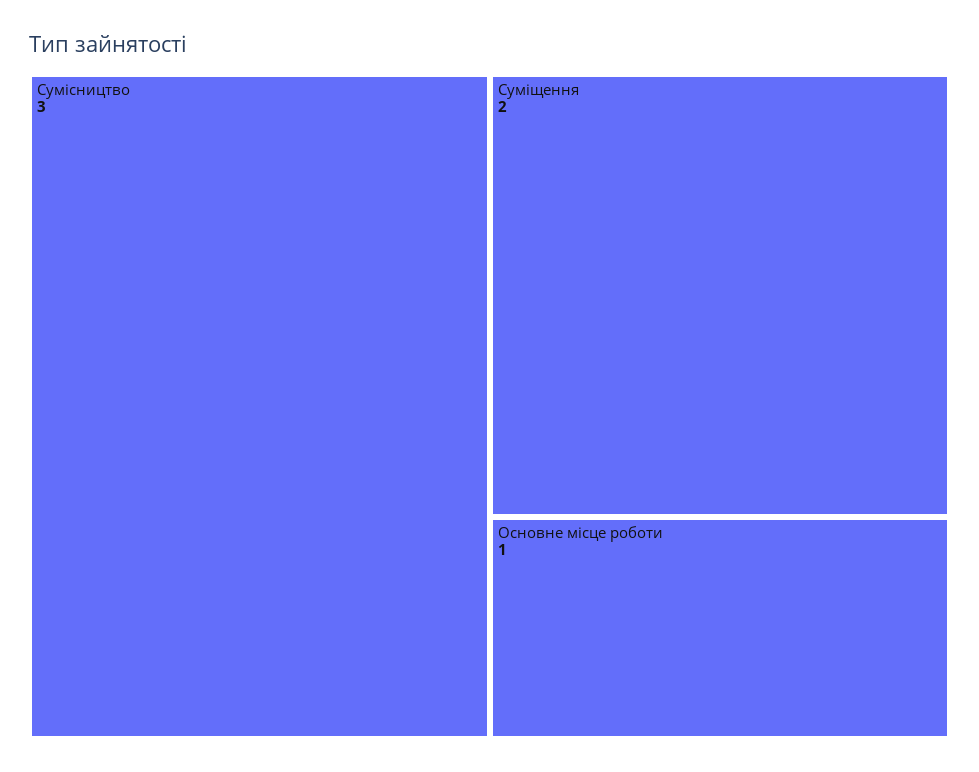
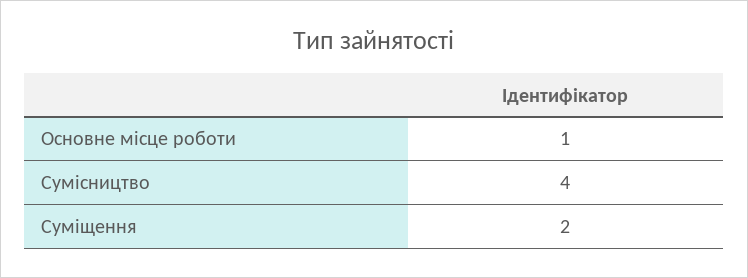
Сумісництво: 3 -> 4

